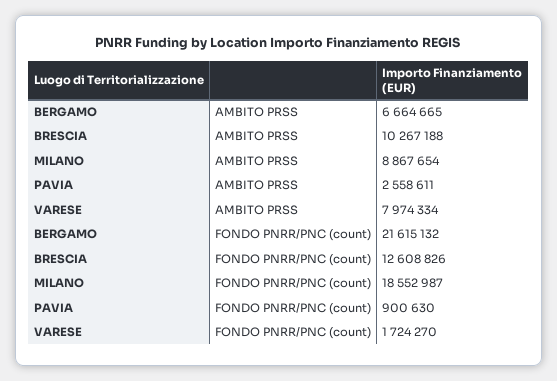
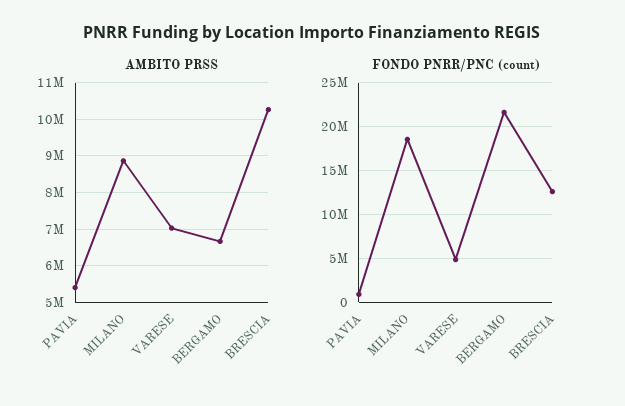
AMBITO PRSS, PAVIA: 2558611 -> 5400000
AMBITO PRSS, VARESE: 7974334 -> 7000000
FONDO PNRR/PNC (count), VARESE: 1724270 -> 5000000

